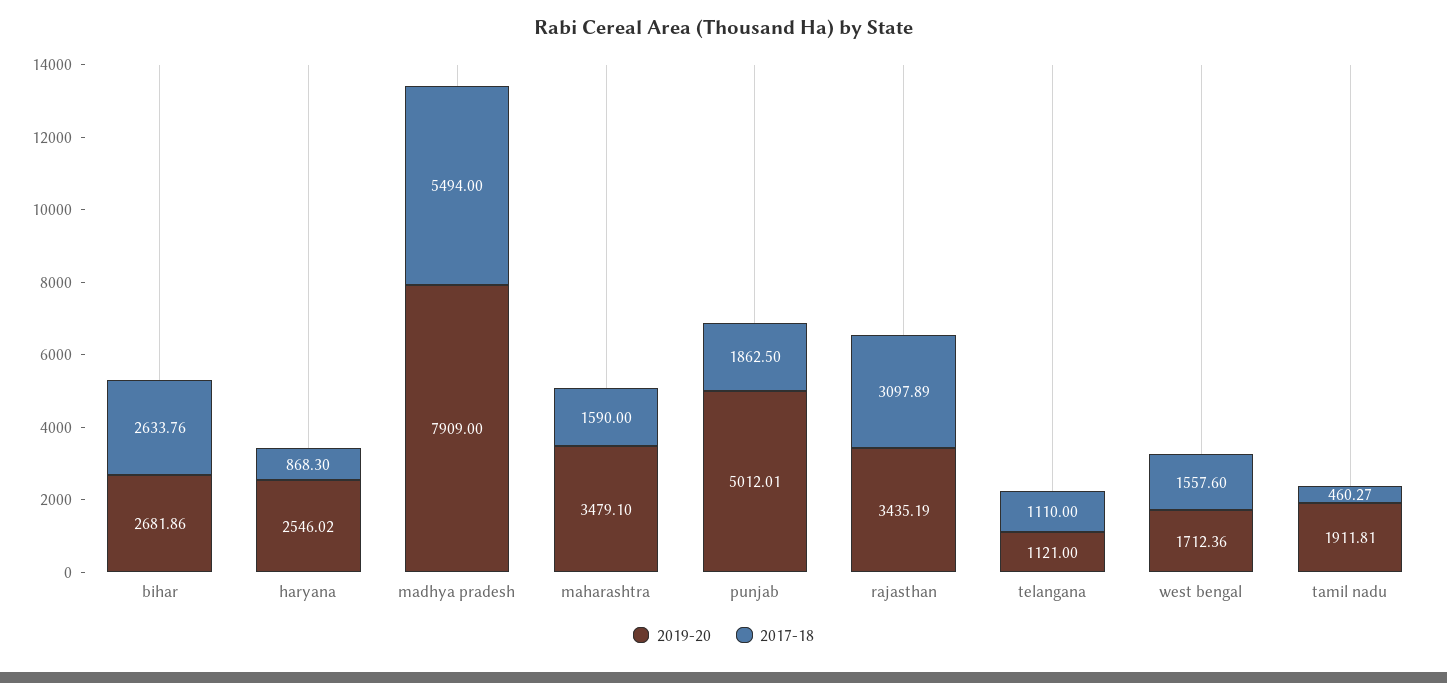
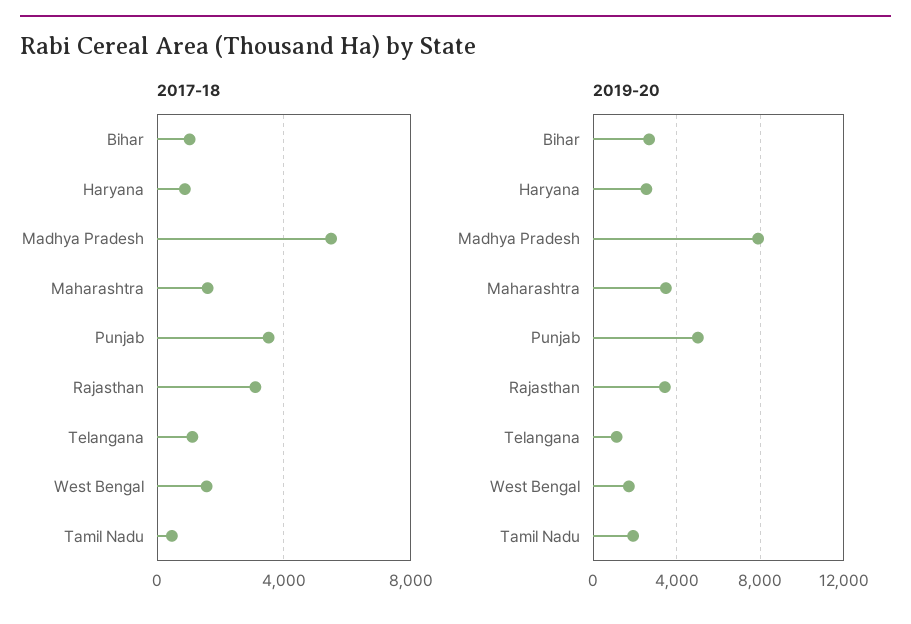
2017-18, bihar: 2633.76 -> 1000
2017-18, punjab: 1862.5 -> 3500

